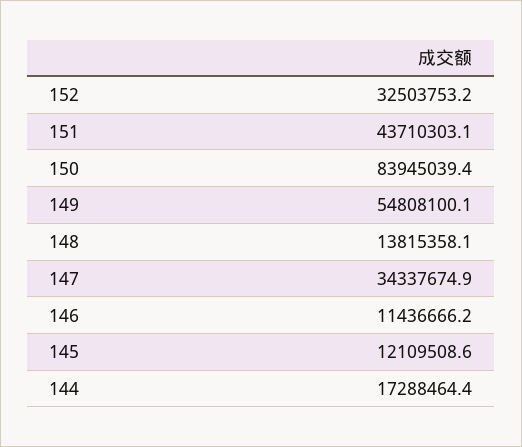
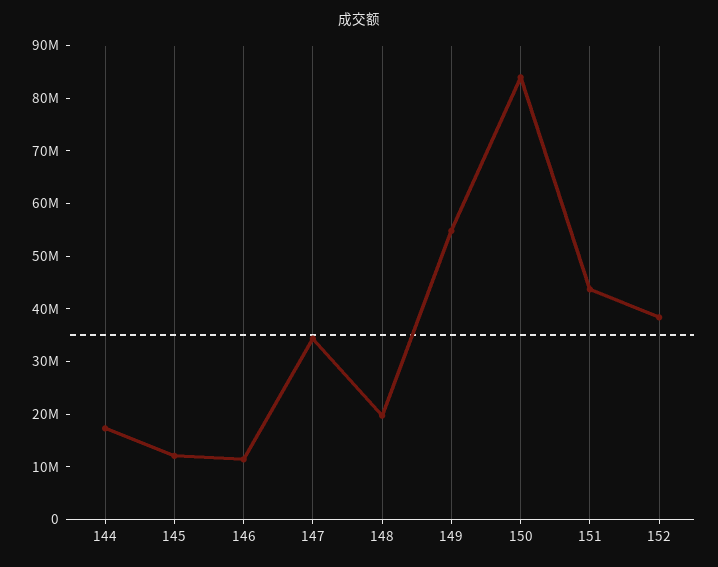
152: 32503753.2 -> 38000000
148: 13815358.1 -> 20000000

